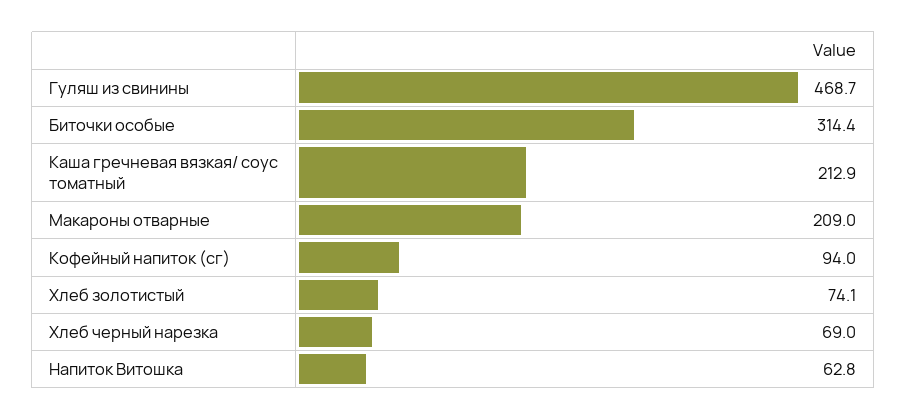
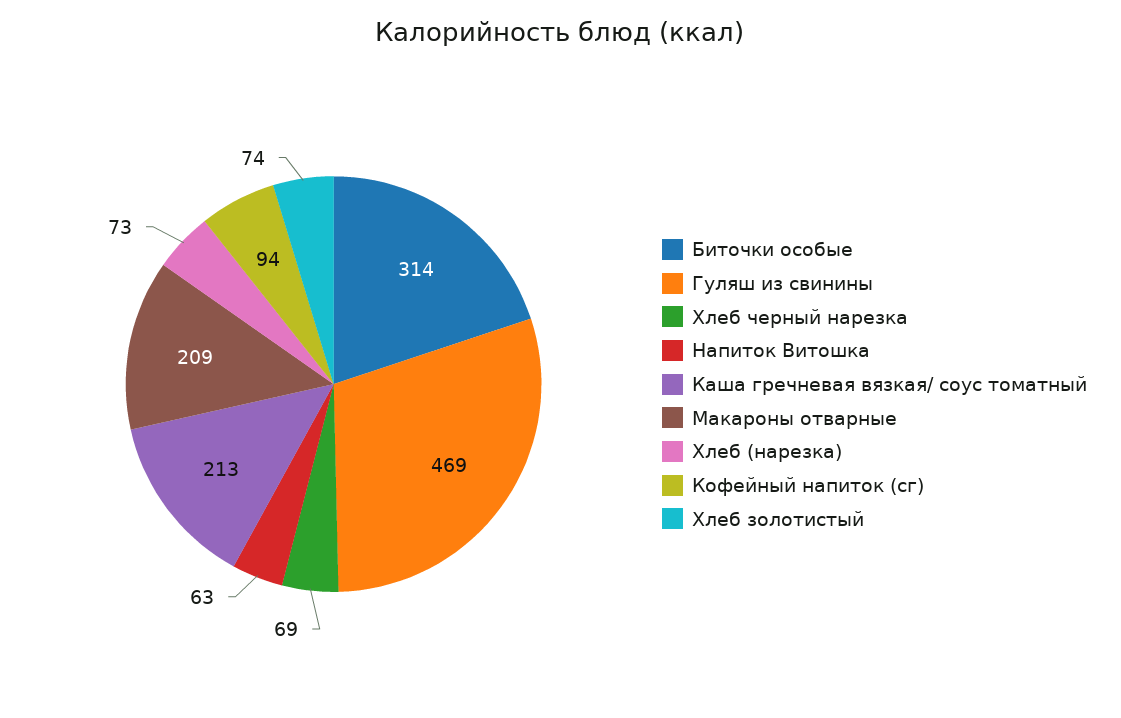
Хлеб (нарезка): none -> 73

